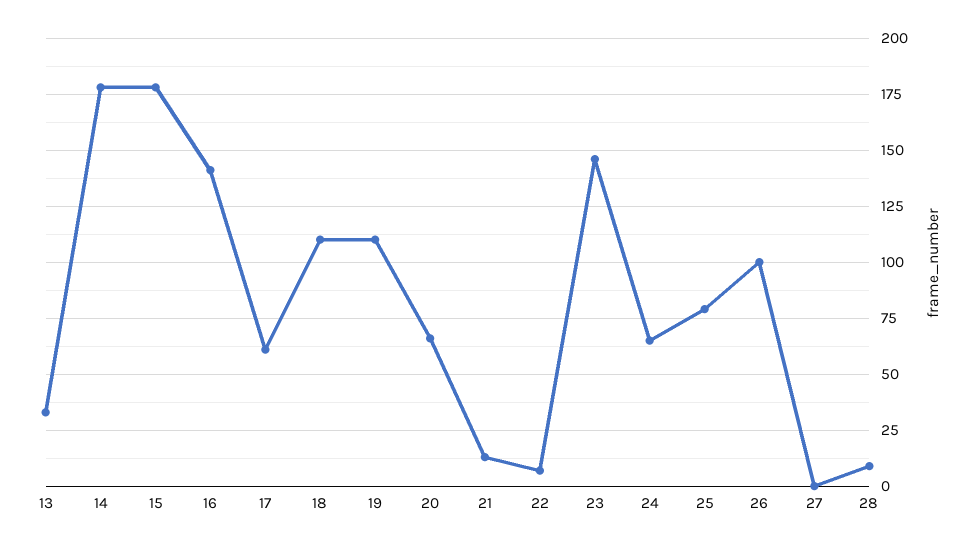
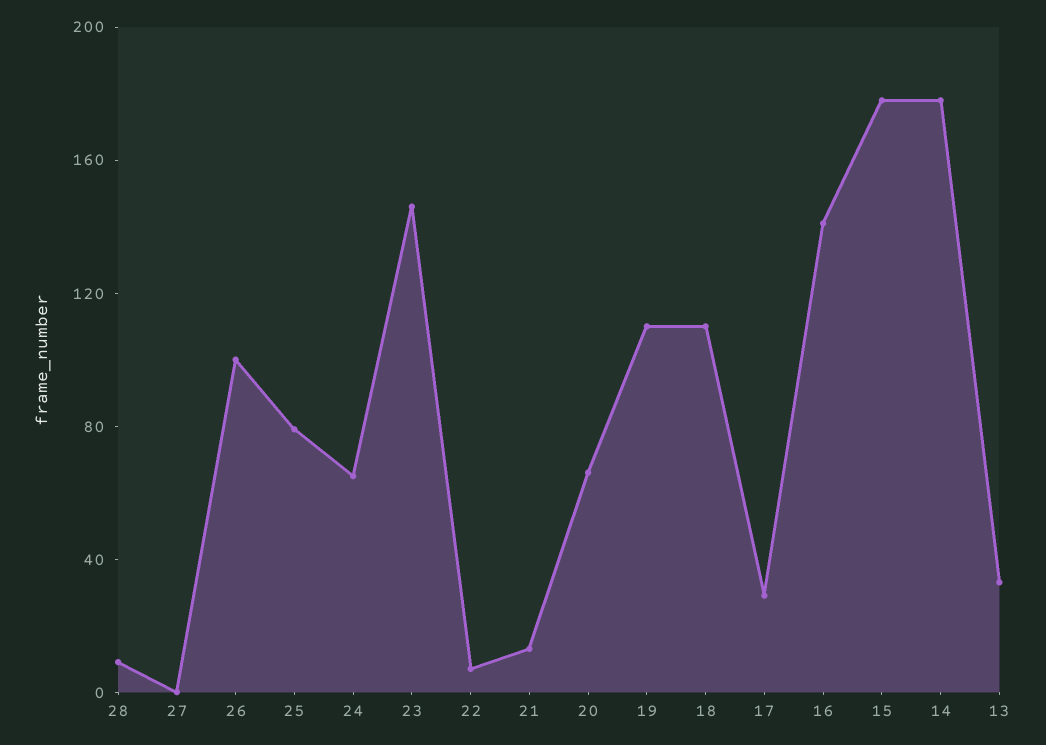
17: 60 -> 30

